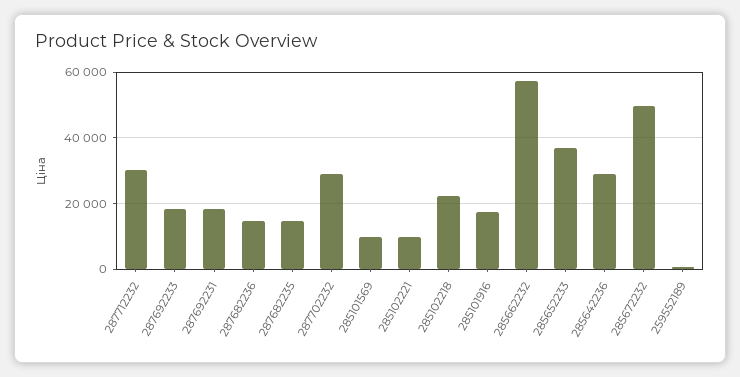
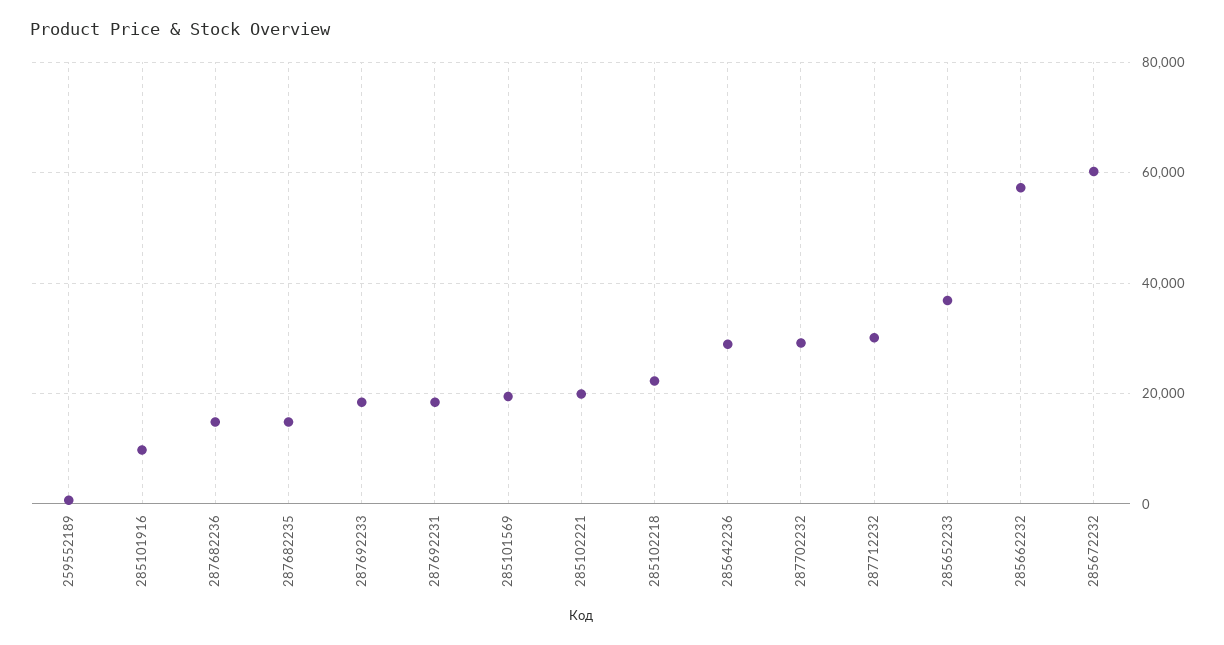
285101569: 10000 -> 20000
285102221: 10000 -> 20000
285101916: 18000 -> 10000
285672232: 50000 -> 60000

